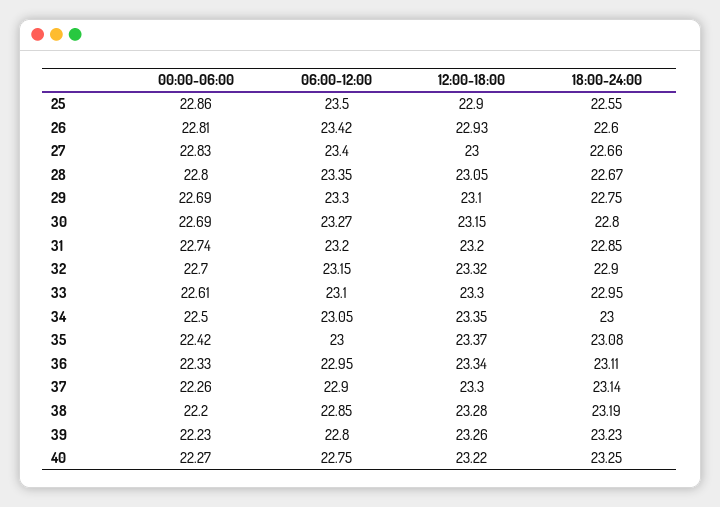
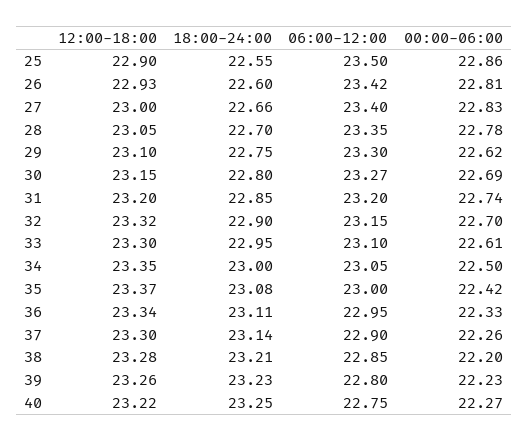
00:00-06:00, 28: 22.8 -> 22.78
18:00-24:00, 28: 22.67 -> 22.7
00:00-06:00, 29: 22.69 -> 22.62
18:00-24:00, 38: 23.19 -> 23.21

